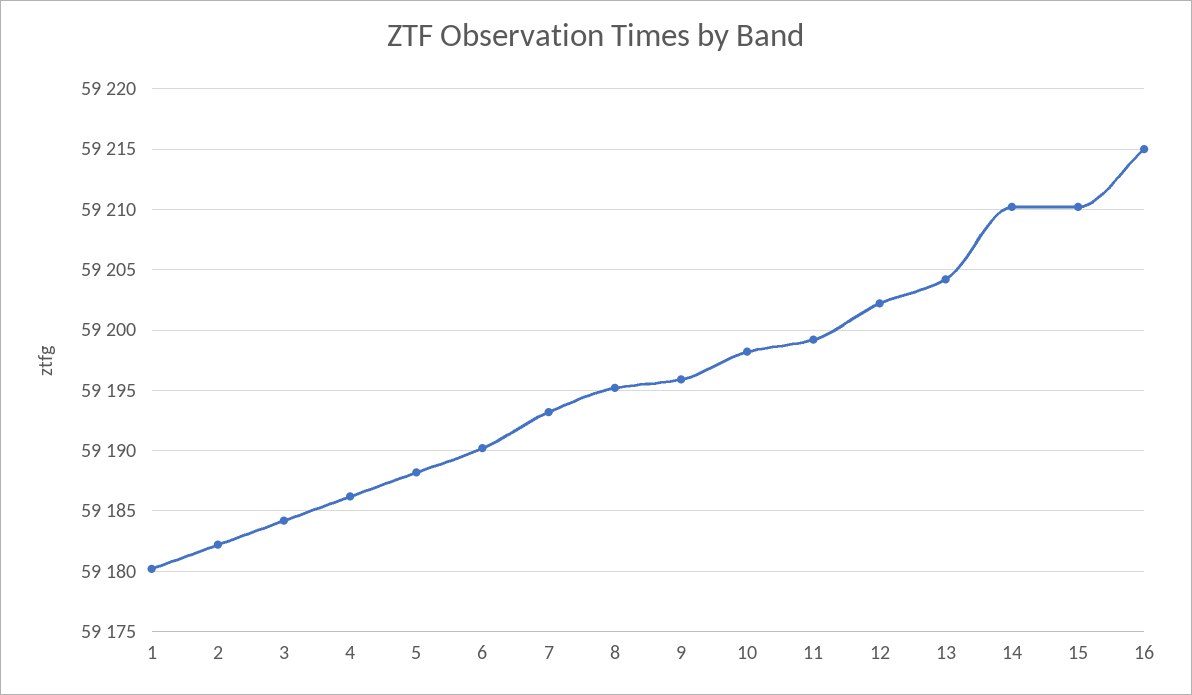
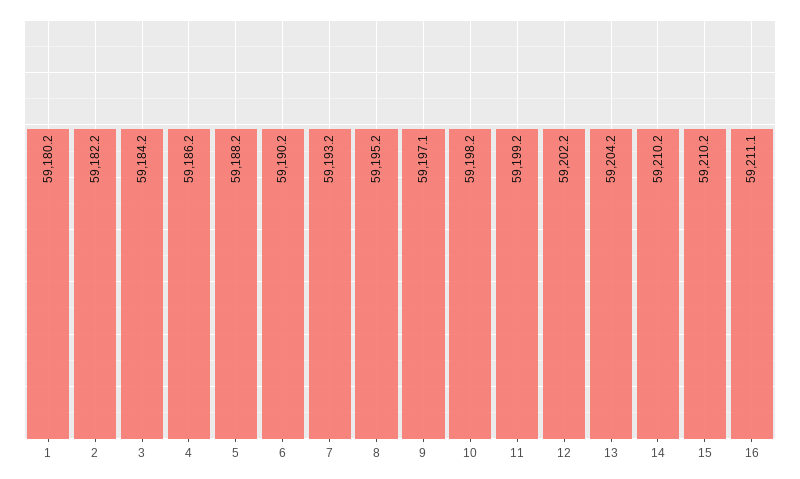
9: 59196 -> 59197.1
16: 59215 -> 59211.1

